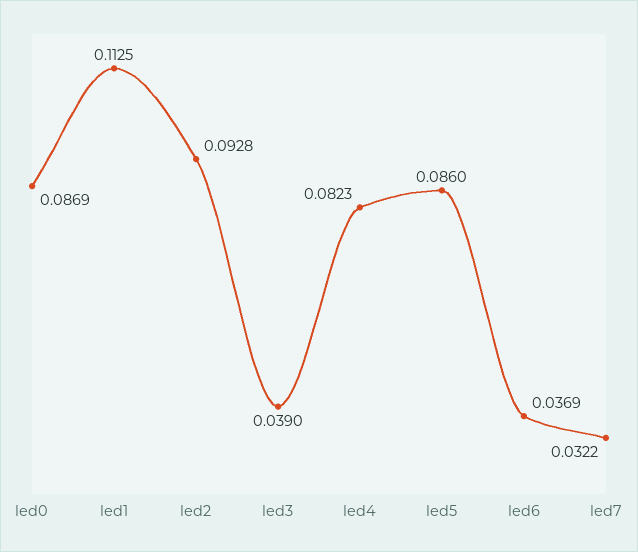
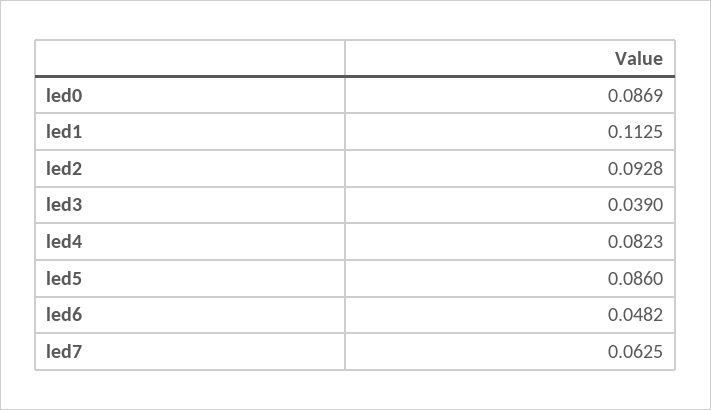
led6: 0.0369 -> 0.0482
led7: 0.0322 -> 0.0625

